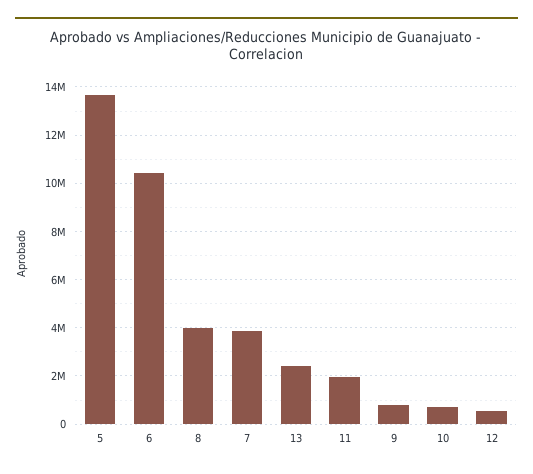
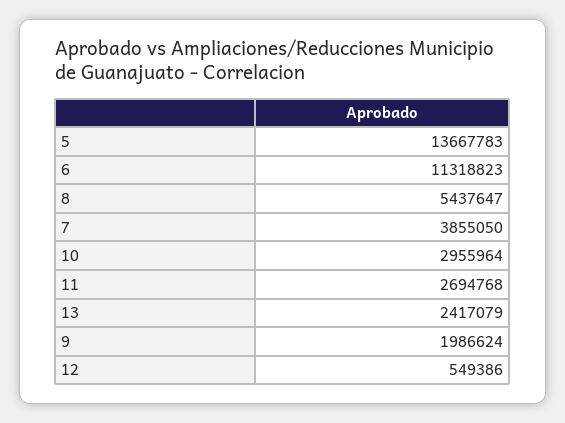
6: 10500000 -> 11318823
8: 4000000 -> 5437647
11: 2000000 -> 2694768
9: 750000 -> 1986624
10: 750000 -> 2955964

